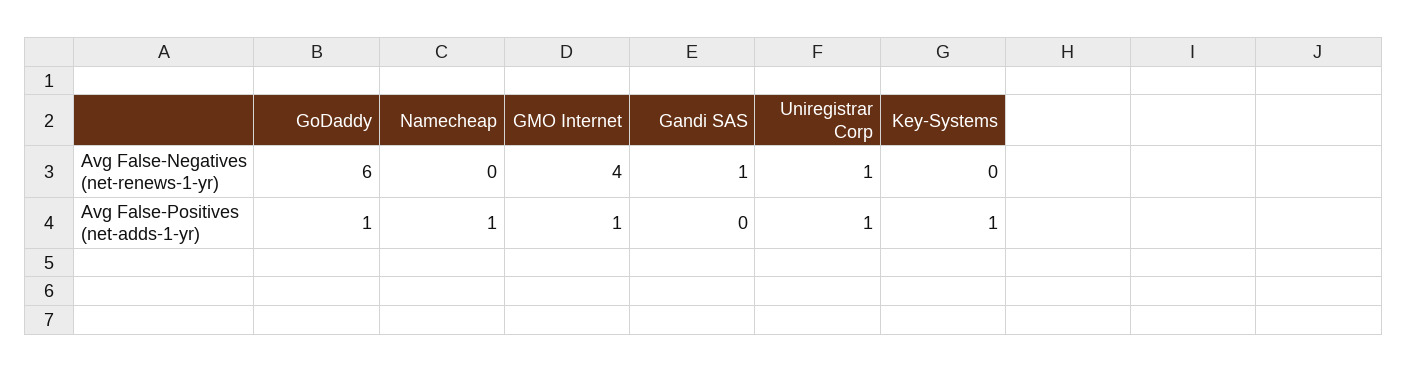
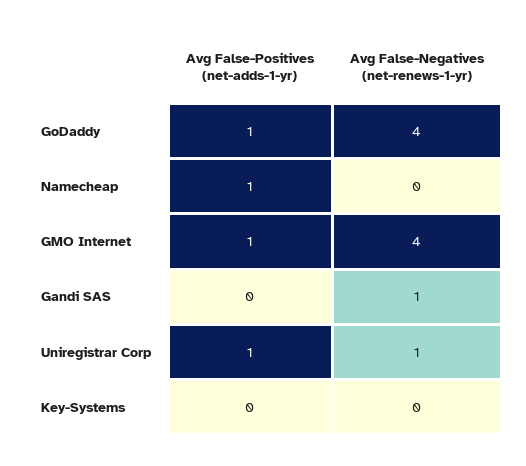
GoDaddy, Avg False-Negatives (net-renews-1-yr): 6 -> 4
Key-Systems, Avg False-Positives (net-adds-1-yr): 1 -> 0

